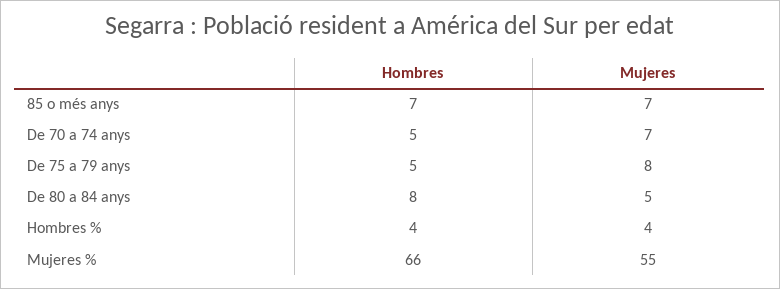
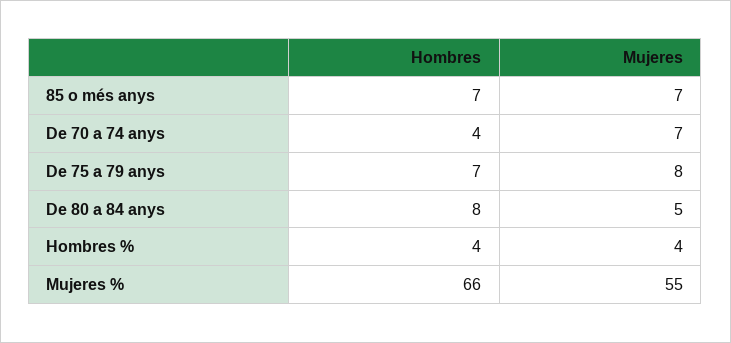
Hombres, De 70 a 74 anys: 5 -> 4
Hombres, De 75 a 79 anys: 5 -> 7

